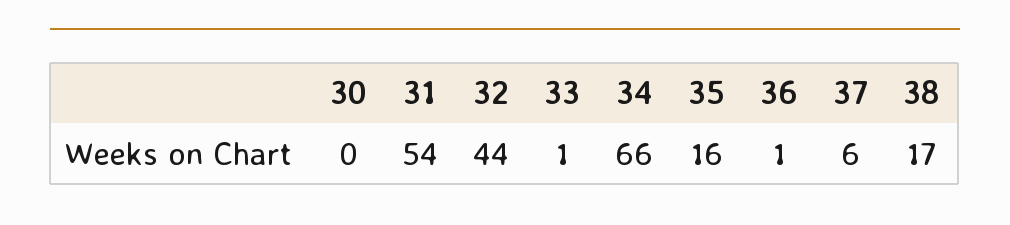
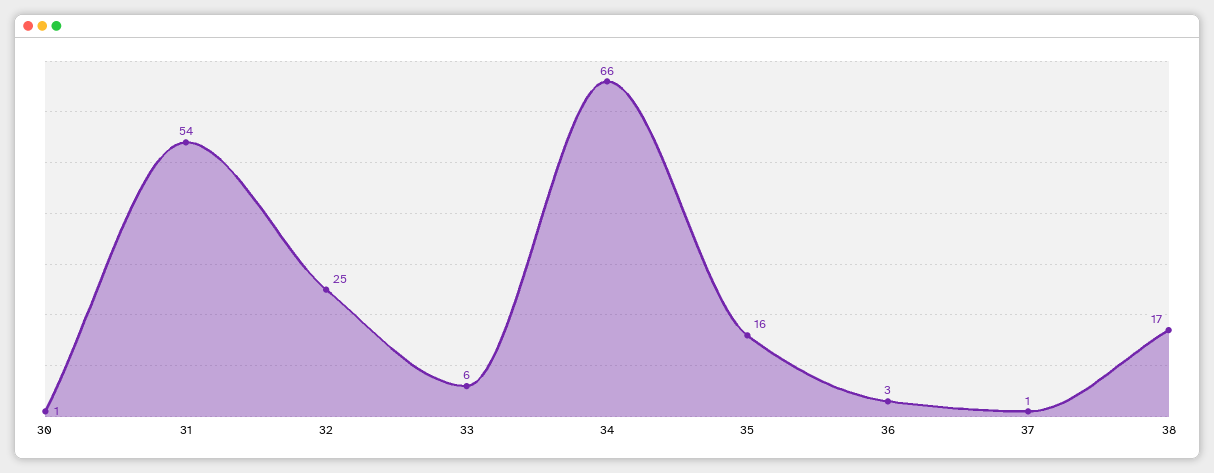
30: 0 -> 1
32: 44 -> 25
33: 1 -> 6
36: 1 -> 3
37: 6 -> 1

